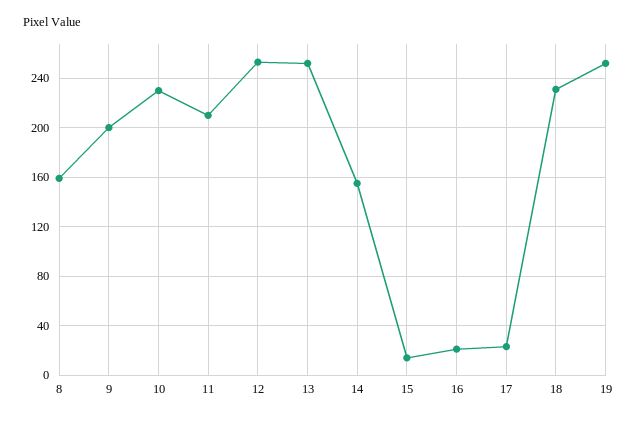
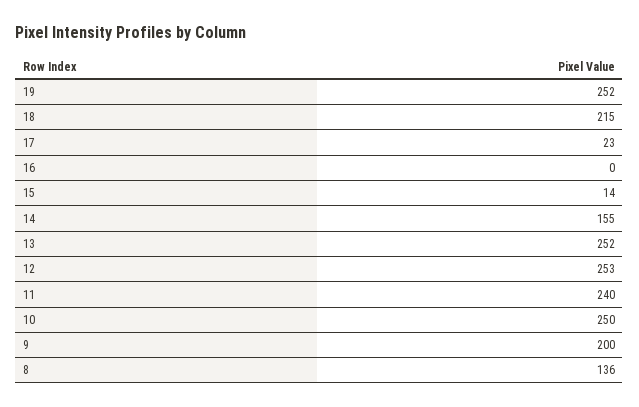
8: 160 -> 136
10: 230 -> 250
11: 210 -> 240
16: 20 -> 0
18: 230 -> 215

